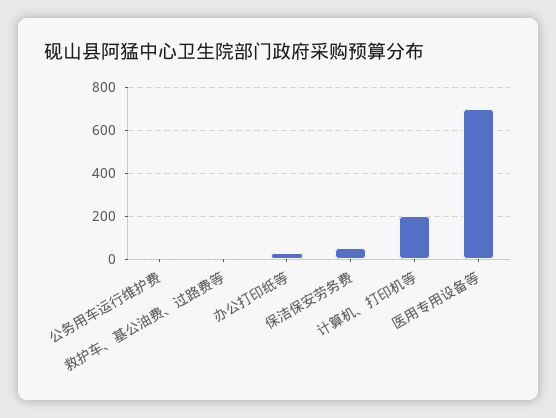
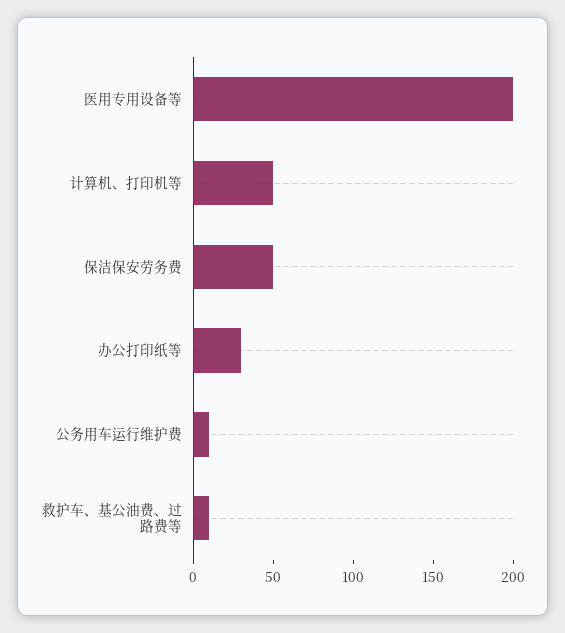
计算机、打印机等: 200 -> 50
医用专用设备等: 700 -> 200

